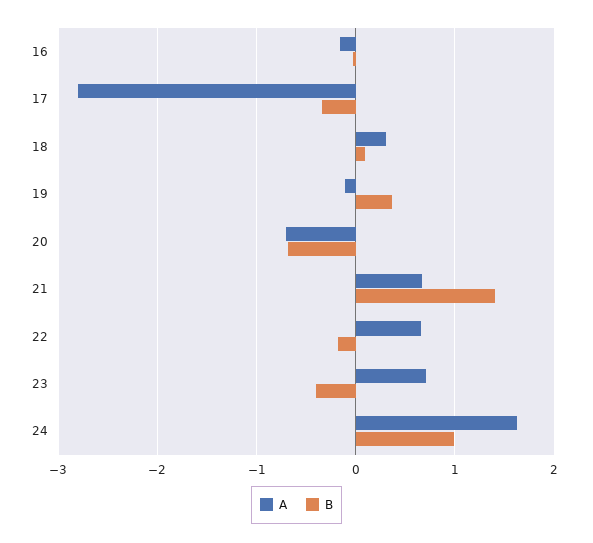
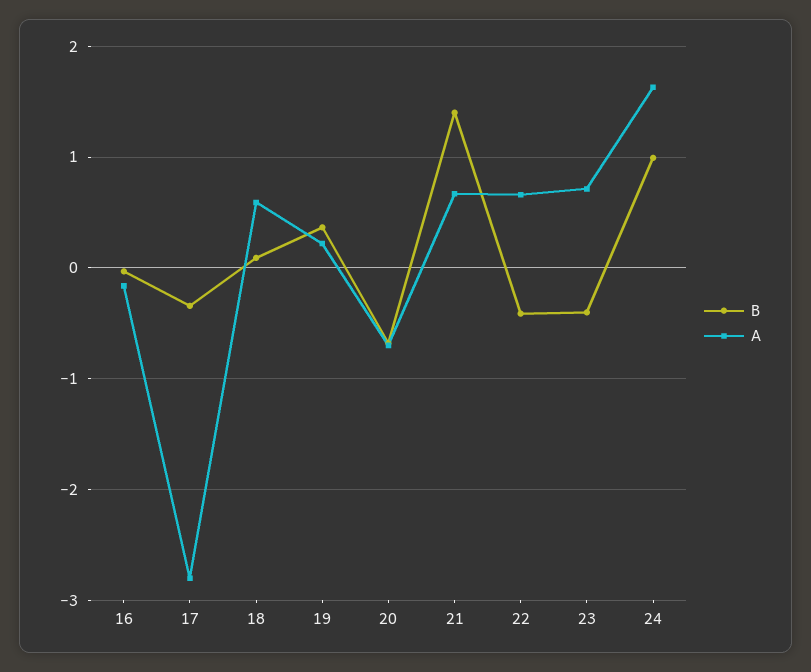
A, 18: 0.3 -> 0.6
A, 19: -0.1 -> 0.2
B, 22: -0.2 -> -0.4

